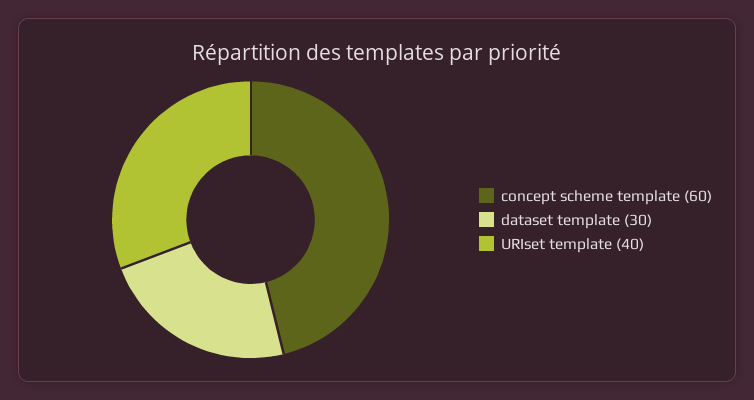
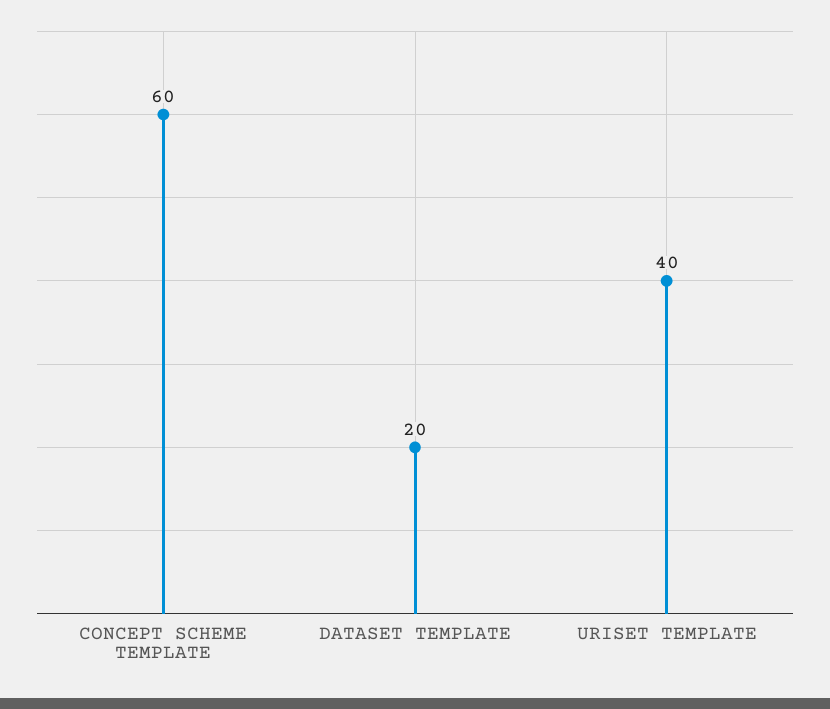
dataset template: 30 -> 20

